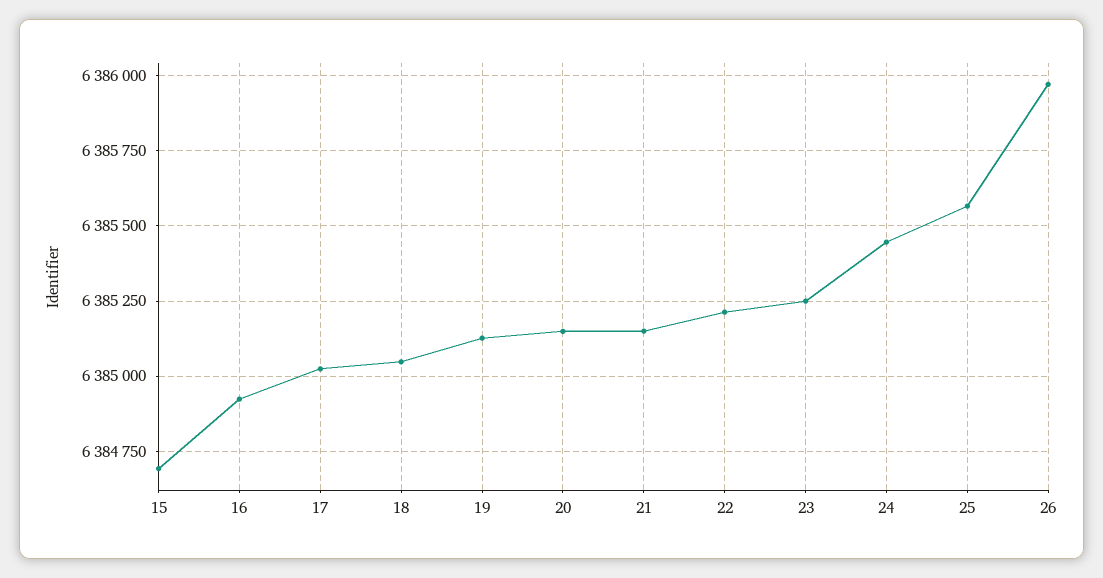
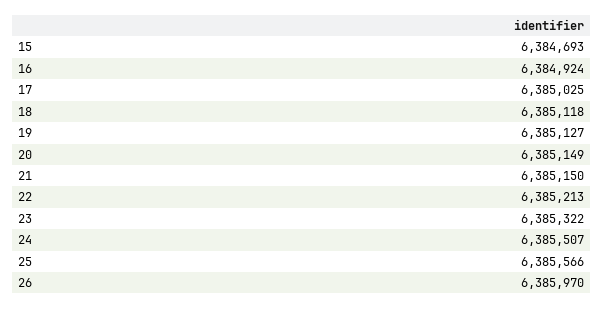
18: 6385050 -> 6385118
23: 6385250 -> 6385322
24: 6385450 -> 6385507

